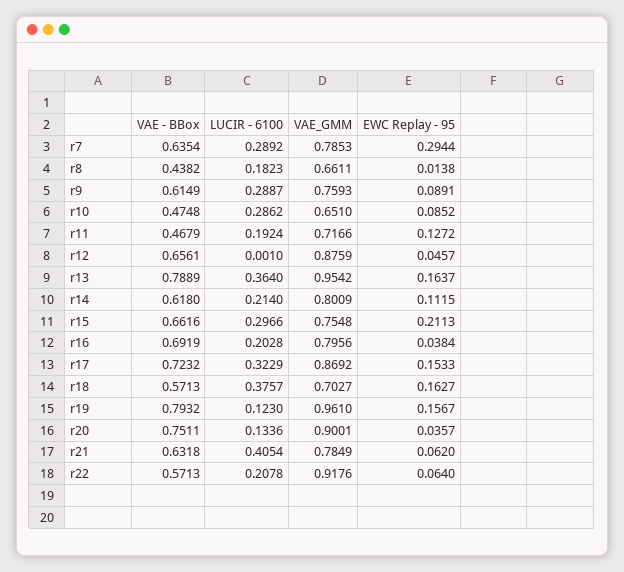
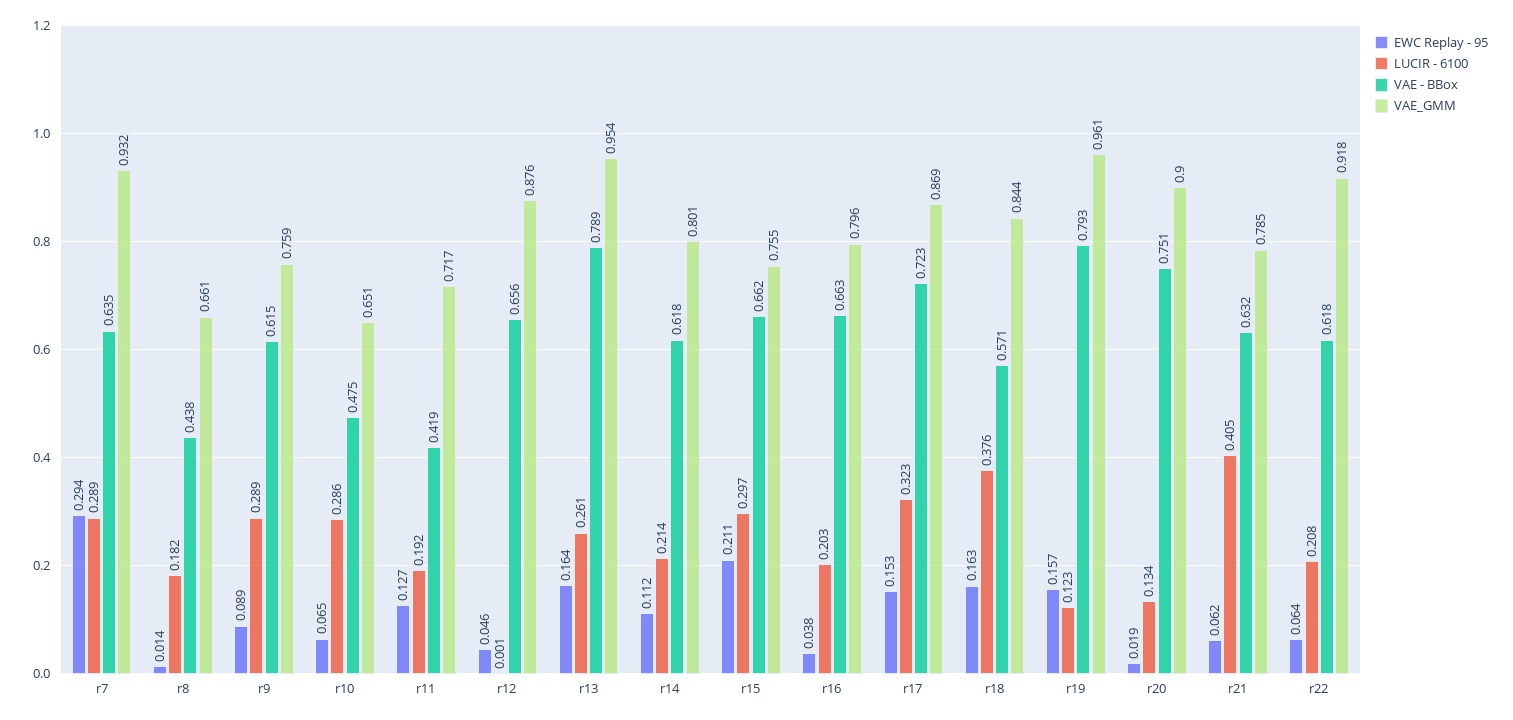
VAE_GMM, r7: 0.7853 -> 0.932
EWC Replay - 95, r10: 0.0852 -> 0.065
VAE - BBox, r11: 0.4679 -> 0.419
LUCIR - 6100, r13: 0.364 -> 0.261
VAE - BBox, r16: 0.6919 -> 0.663
VAE_GMM, r18: 0.7027 -> 0.844
EWC Replay - 95, r20: 0.0357 -> 0.019
VAE - BBox, r22: 0.5713 -> 0.618

